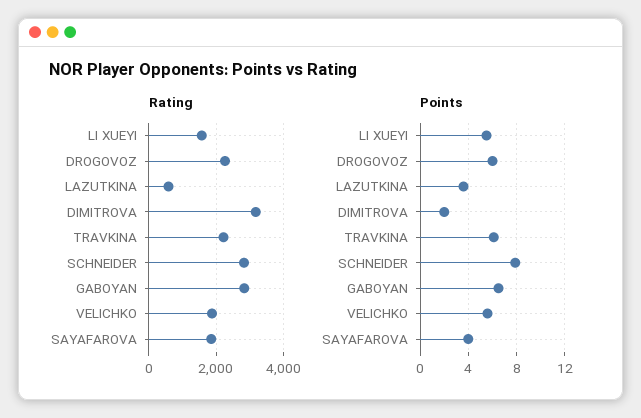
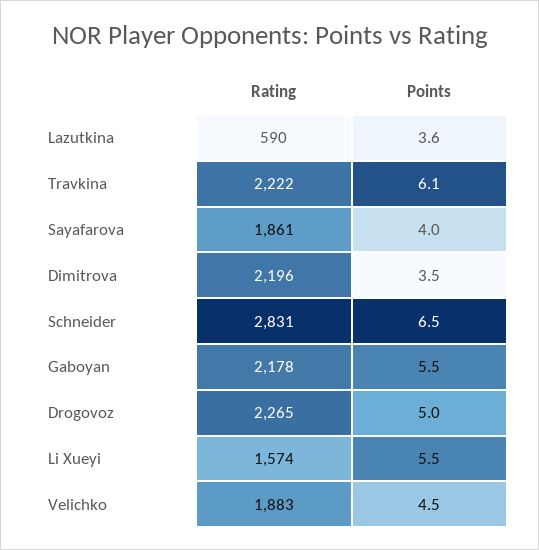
Rating, DIMITROVA: 3200 -> 2196
Rating, GABOYAN: 2800 -> 2178
Points, DROGOVOZ: 6 -> 5
Points, DIMITROVA: 2 -> 3.5
Points, SCHNEIDER: 8 -> 6.5
Points, GABOYAN: 6.5 -> 5.5
Points, VELICHKO: 5.5 -> 4.5

